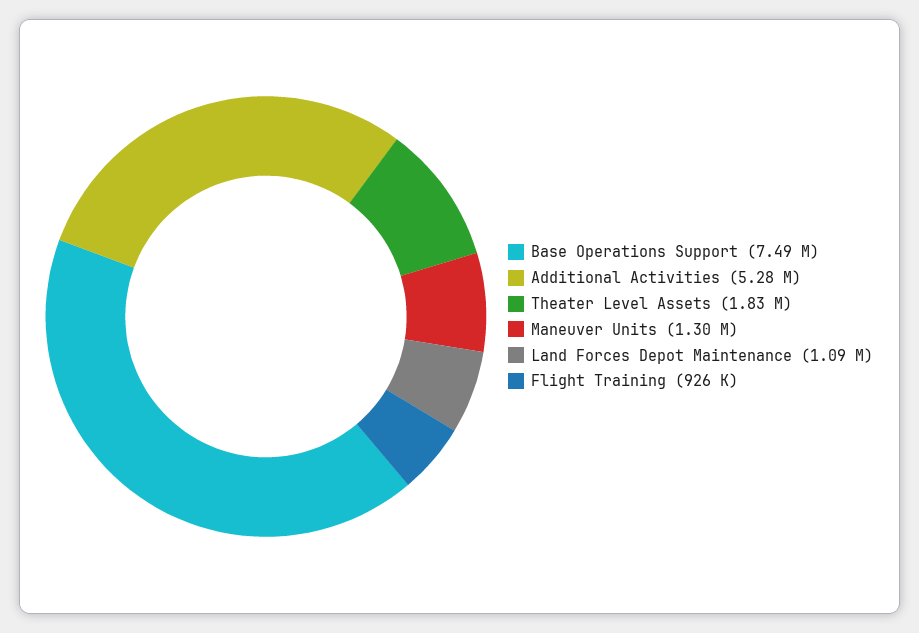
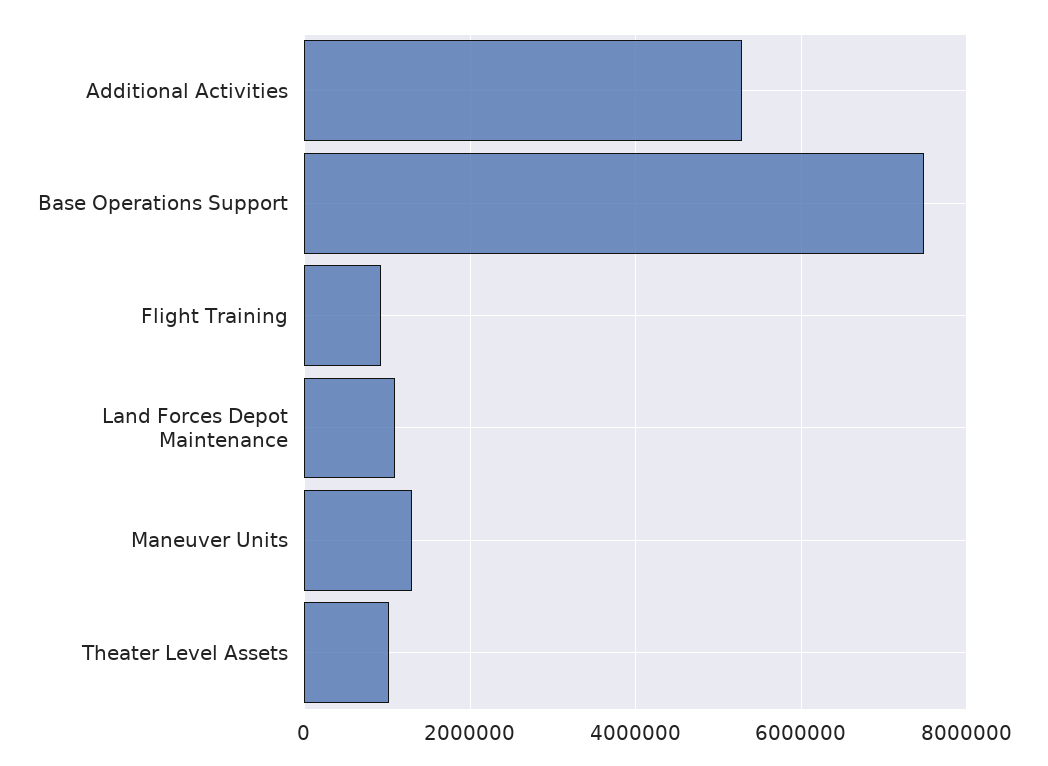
Theater Level Assets: 1830000 -> 1000000

